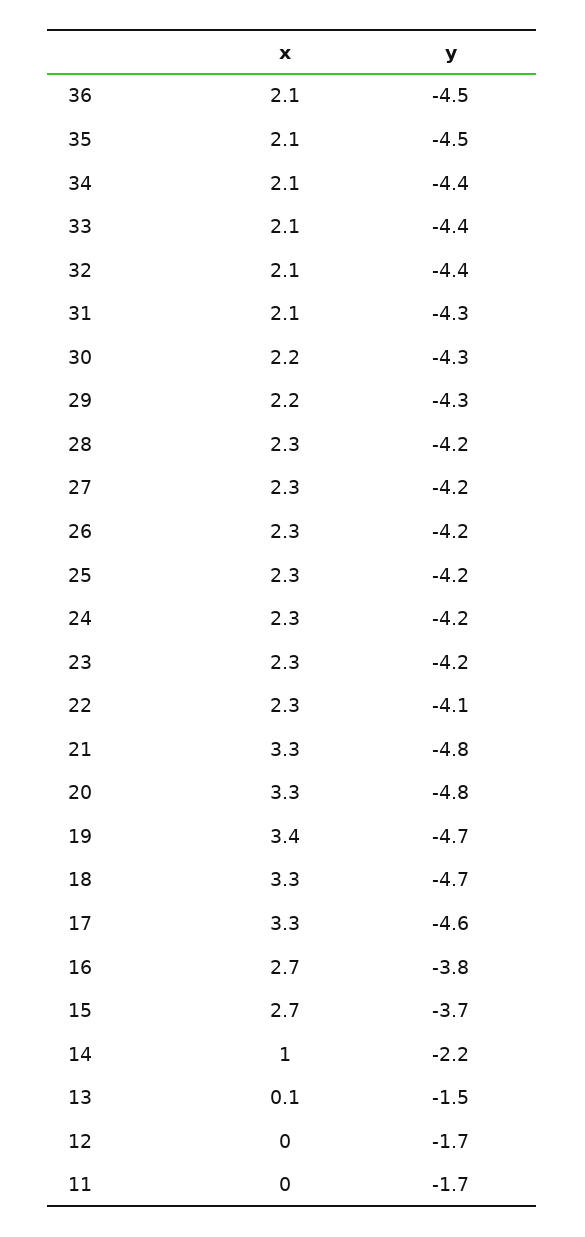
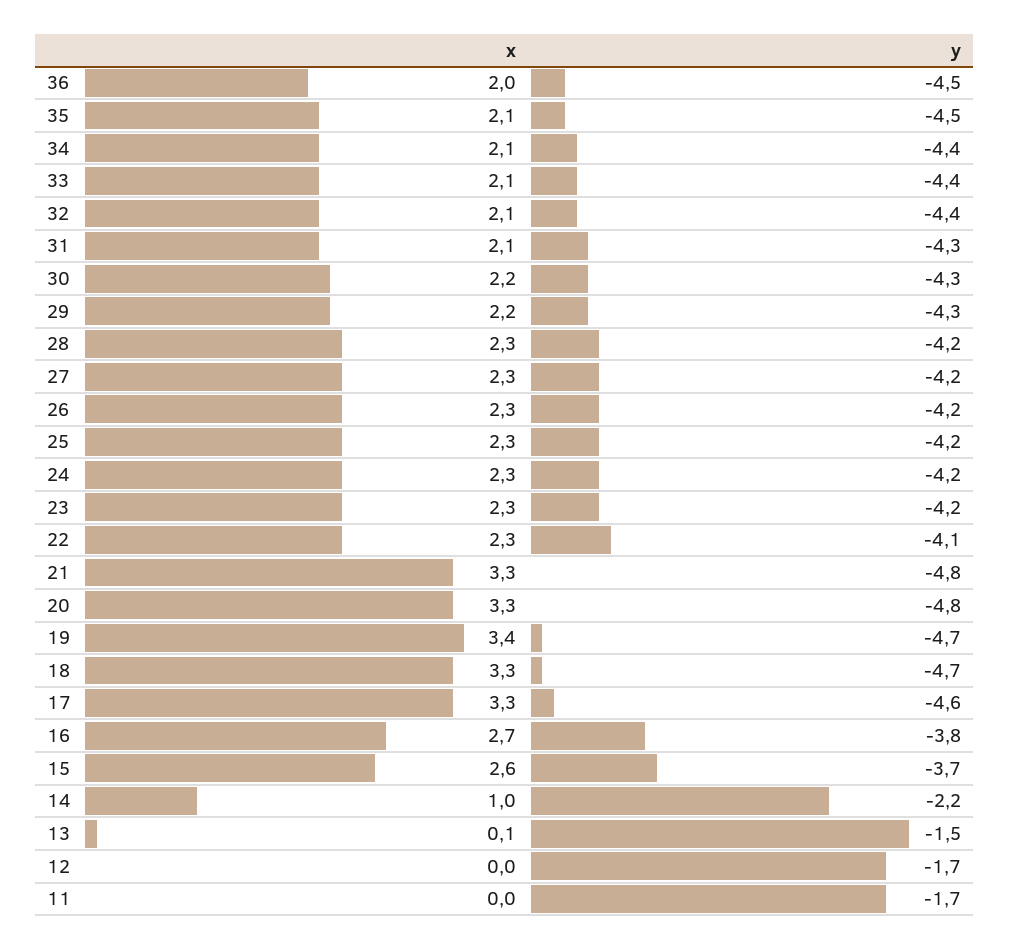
x, 36: 2.1 -> 2
x, 15: 2.7 -> 2.6

